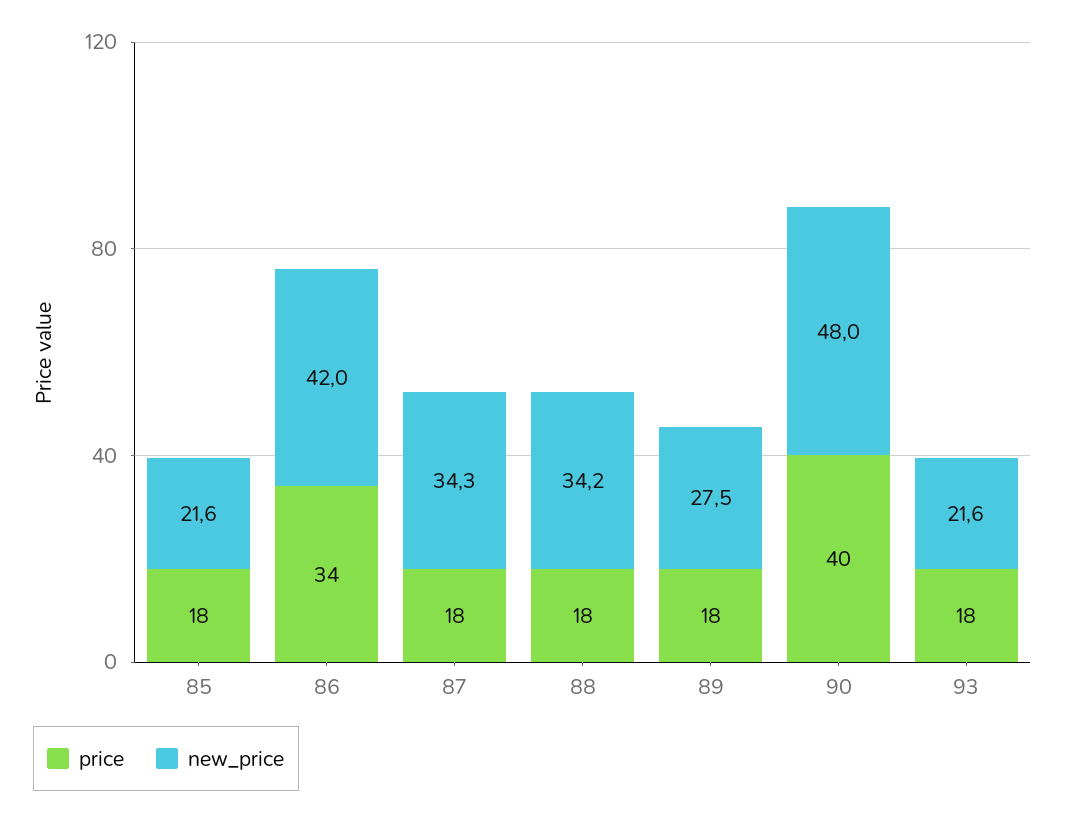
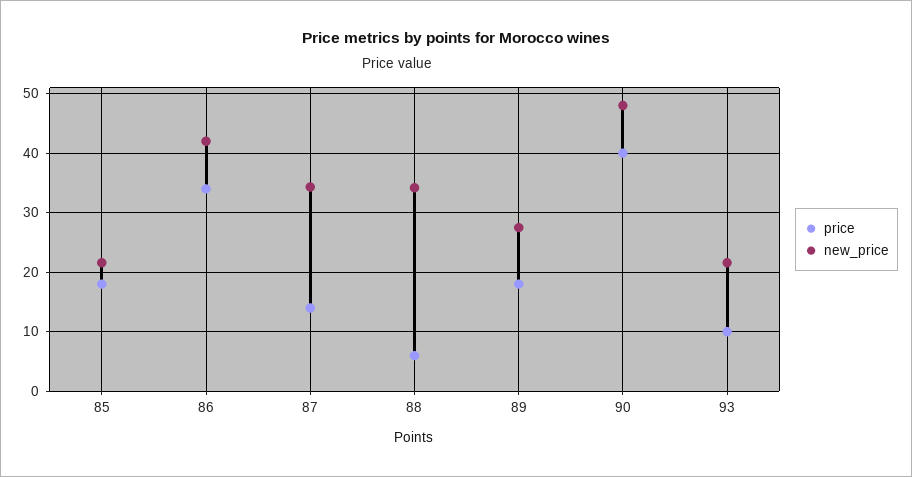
price, 87: 18 -> 14
price, 88: 18 -> 6
price, 93: 18 -> 10

